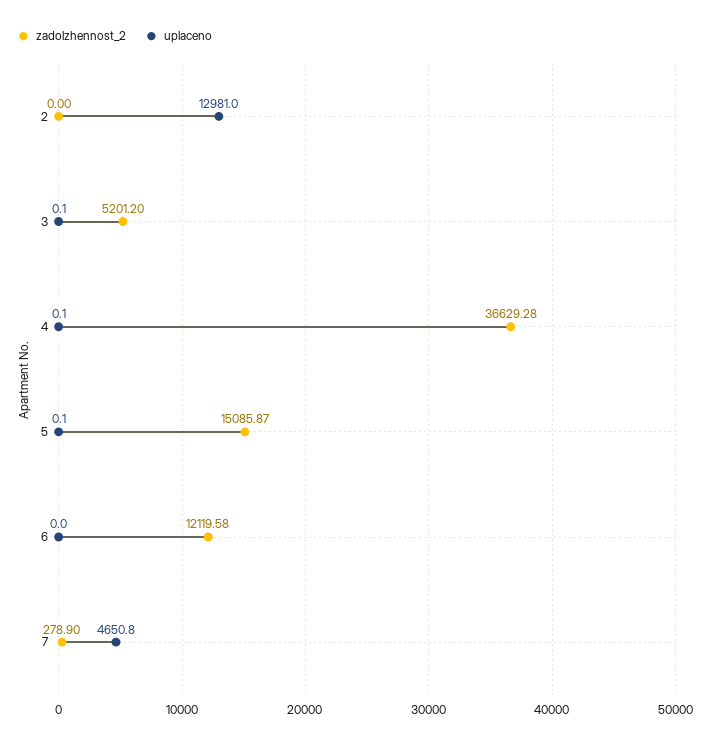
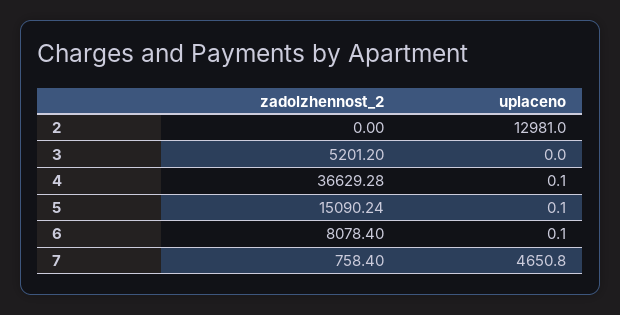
uplaceno, 3: 0.1 -> 0
zadolzhennost_2, 5: 15085.87 -> 15090.24
zadolzhennost_2, 6: 12119.58 -> 8078.4
uplaceno, 6: 0 -> 0.1
zadolzhennost_2, 7: 278.9 -> 758.4

